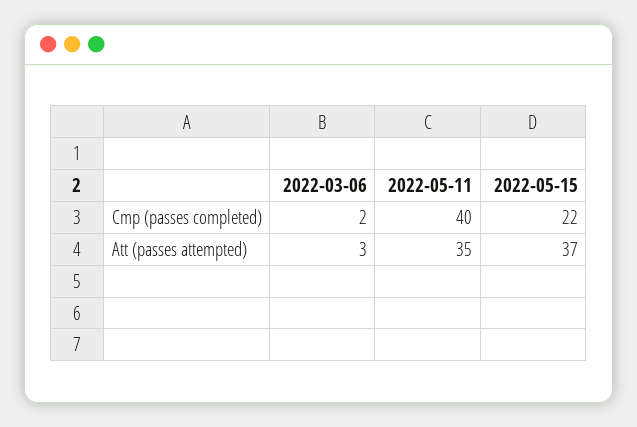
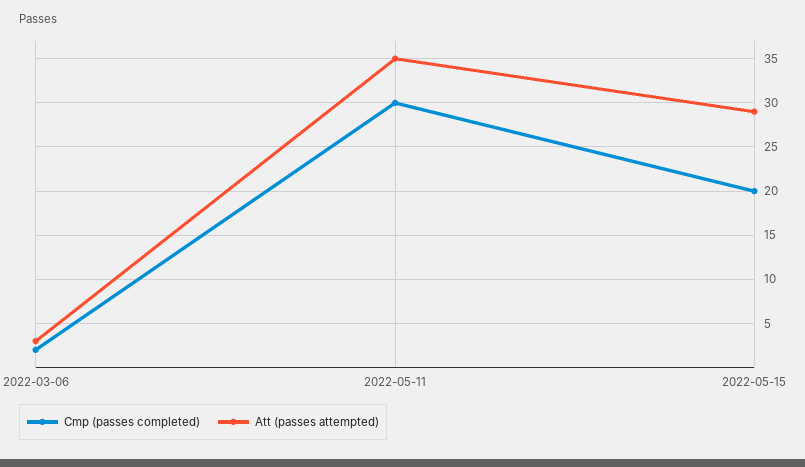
Cmp (passes completed), 2022-05-11: 40 -> 30
Cmp (passes completed), 2022-05-15: 22 -> 20
Att (passes attempted), 2022-05-15: 37 -> 29

